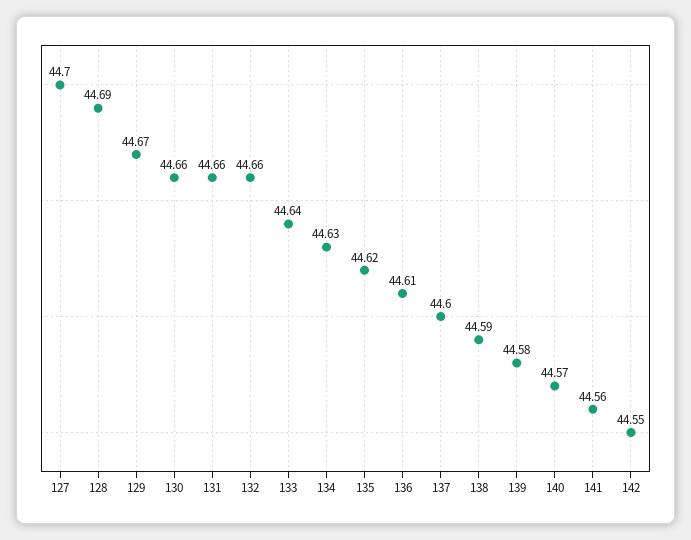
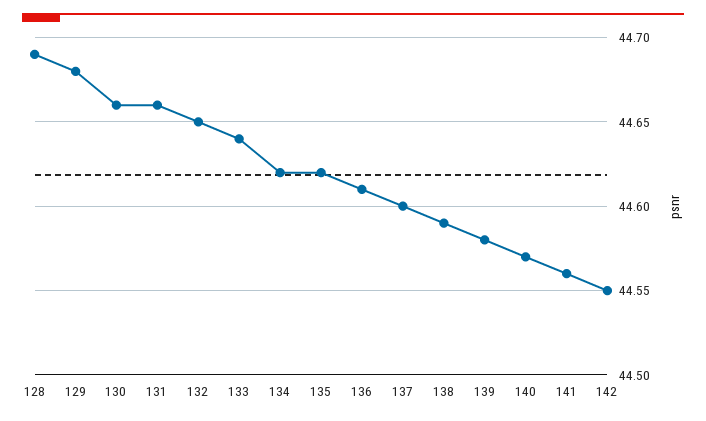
127: 44.7 -> none
129: 44.67 -> 44.68
132: 44.66 -> 44.65
134: 44.63 -> 44.62

